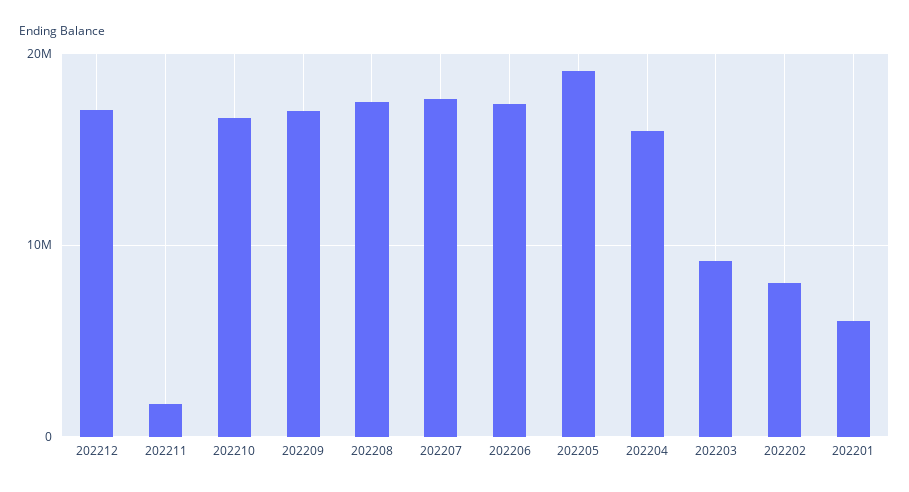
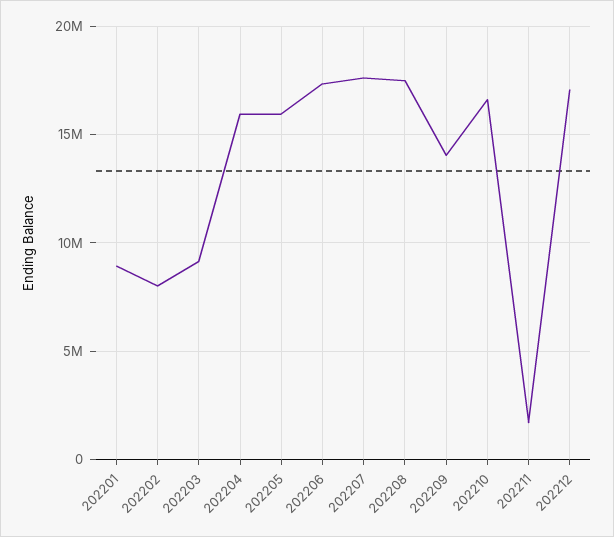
202209: 17000000 -> 14000000
202205: 19000000 -> 16000000
202201: 6000000 -> 9000000

